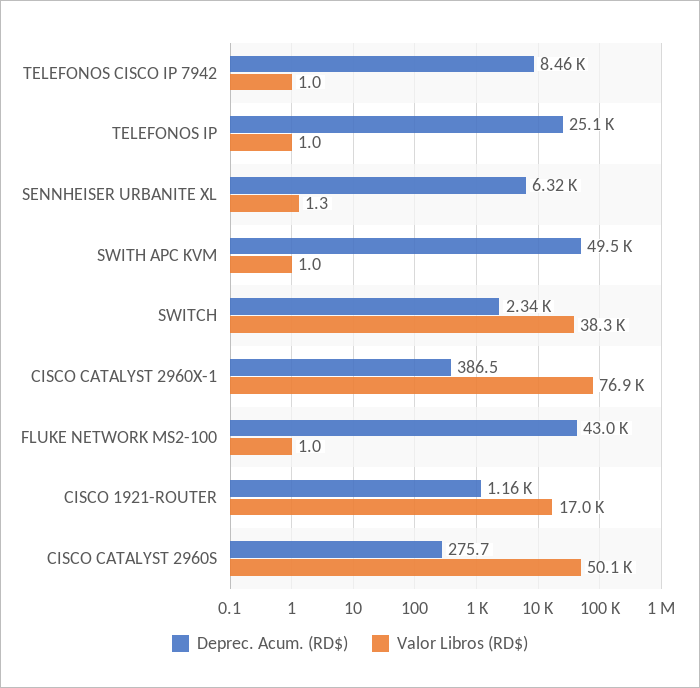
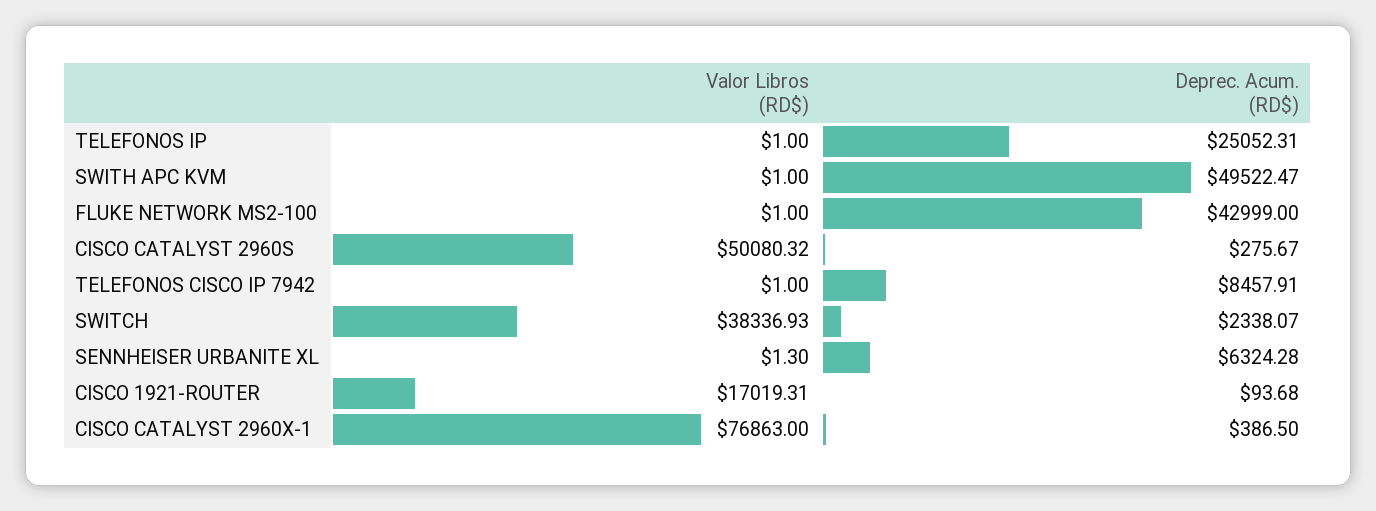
Deprec. Acum. (RD$), CISCO 1921-ROUTER: 1160 -> 93.68

